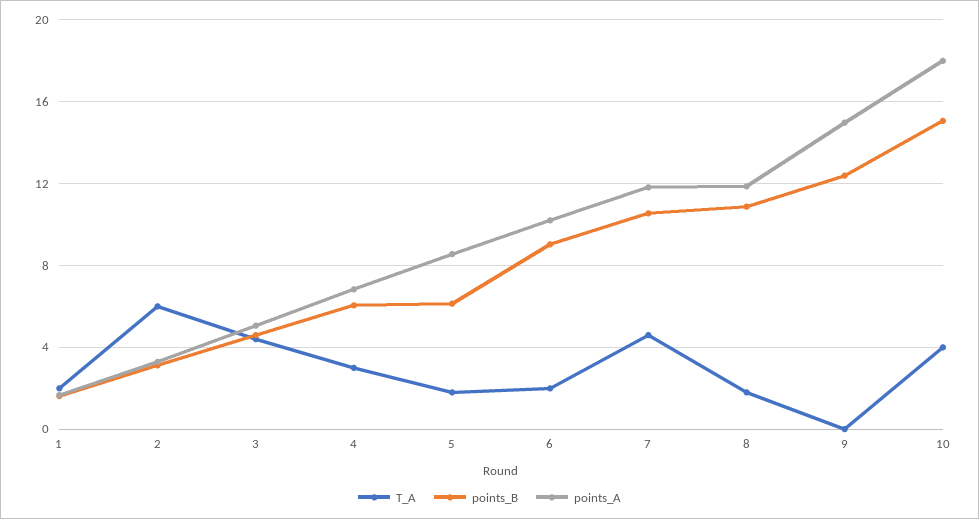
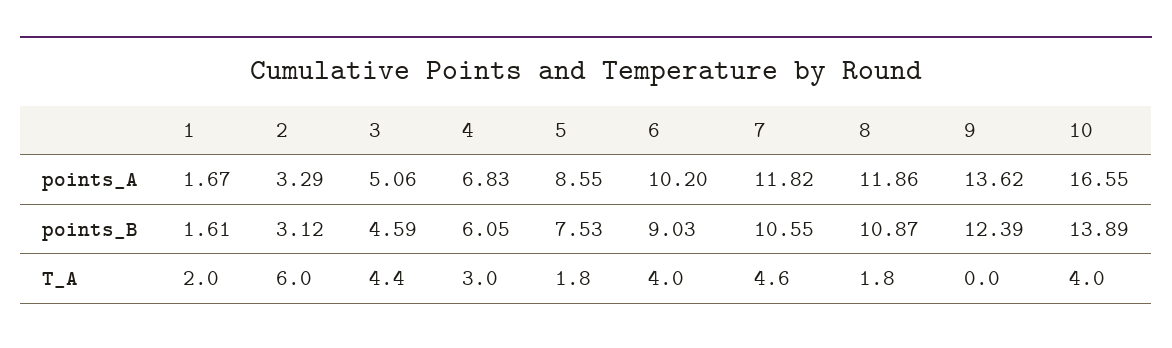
points_B, 5: 6 -> 7.53
T_A, 6: 2 -> 4
points_A, 9: 15 -> 13.62
points_B, 10: 15 -> 13.89
points_A, 10: 18 -> 16.55

